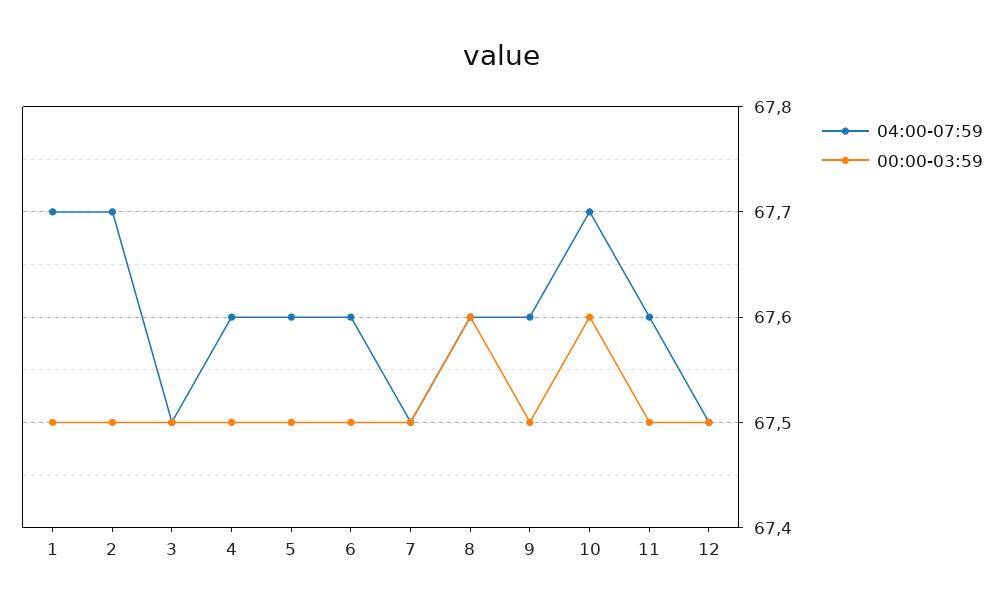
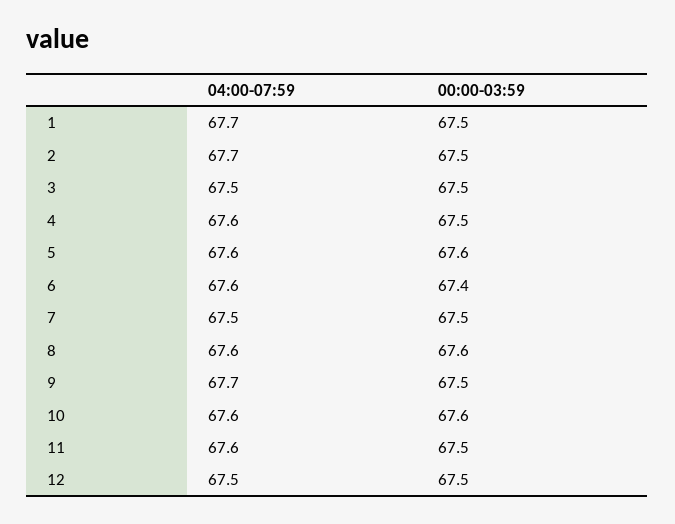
00:00-03:59, 5: 67.5 -> 67.6
00:00-03:59, 6: 67.5 -> 67.4
04:00-07:59, 9: 67.6 -> 67.7
04:00-07:59, 10: 67.7 -> 67.6

